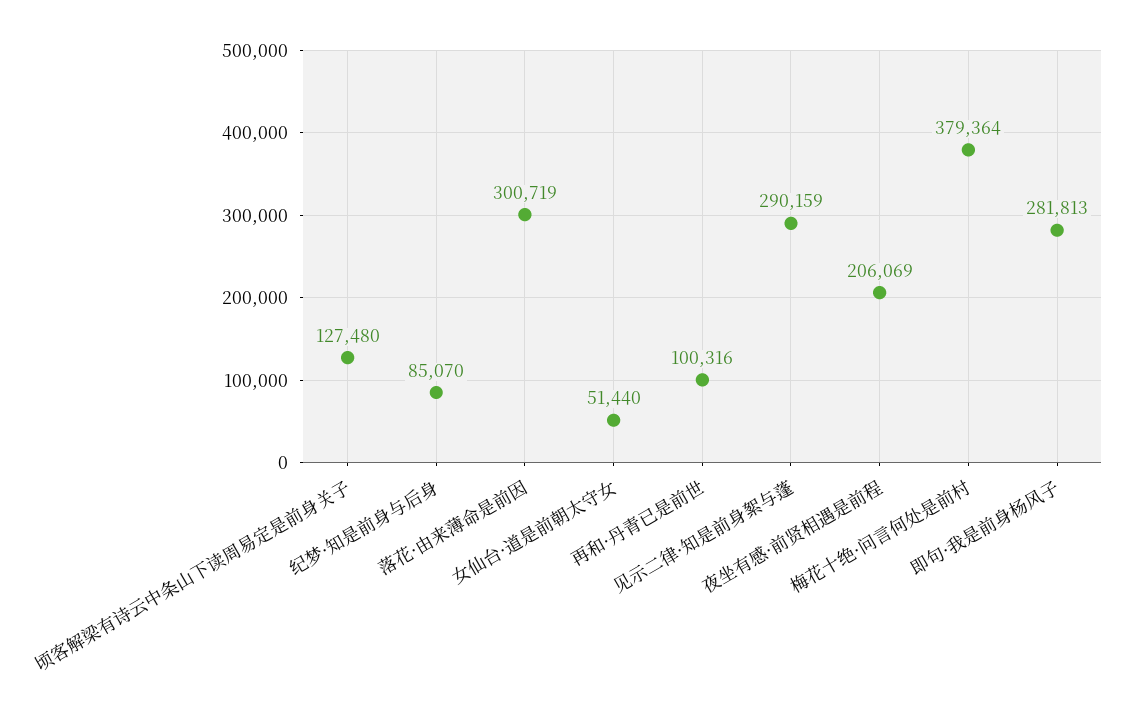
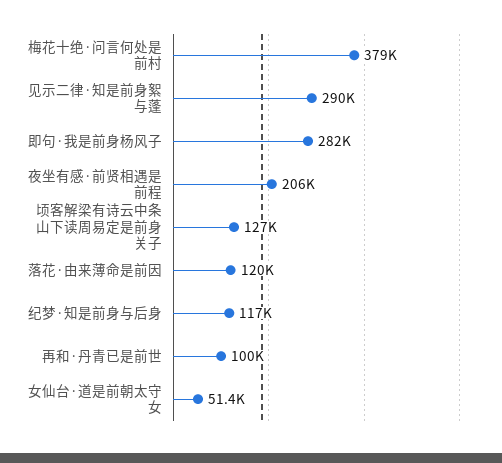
纪梦·知是前身与后身: 85070 -> 117000
落花·由来薄命是前因: 300719 -> 120000

